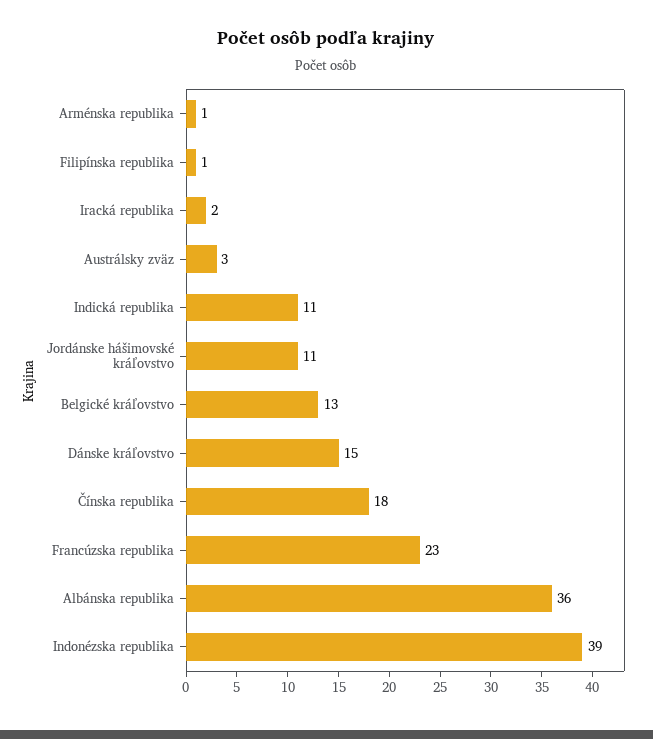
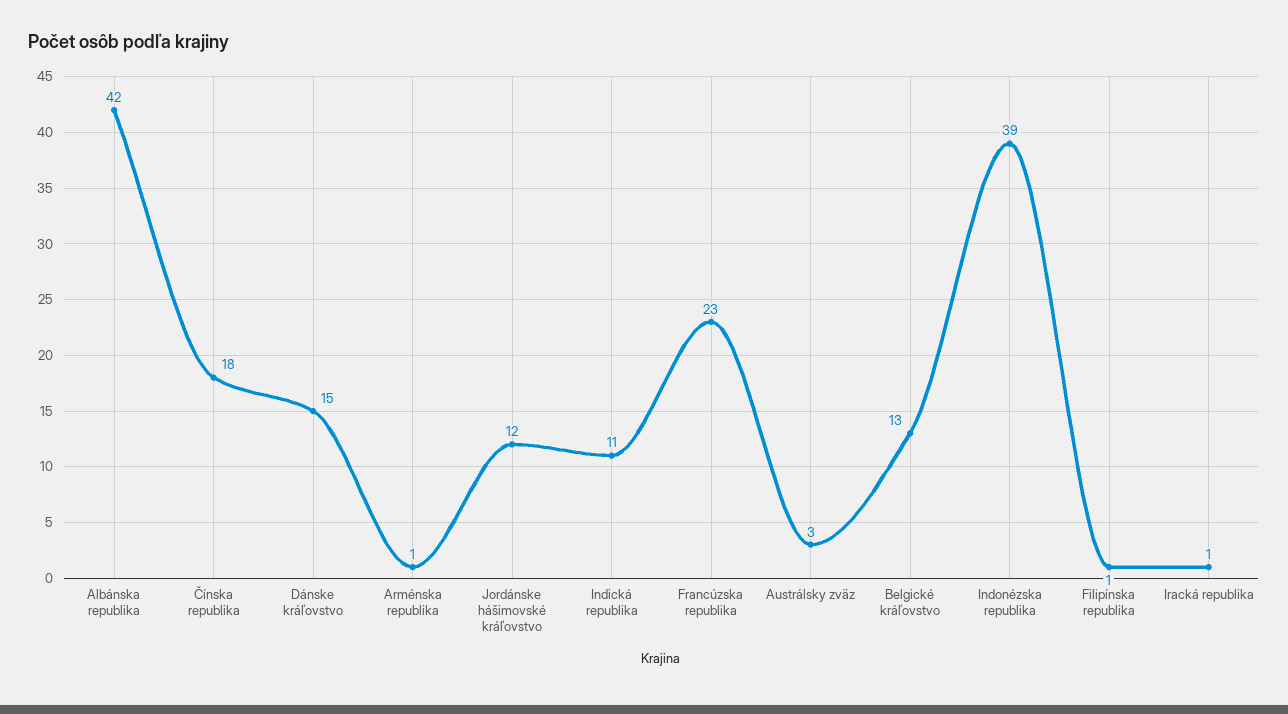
Iracká republika: 2 -> 1
Jordánske hášimovské kráľovstvo: 11 -> 12
Albánska republika: 36 -> 42

